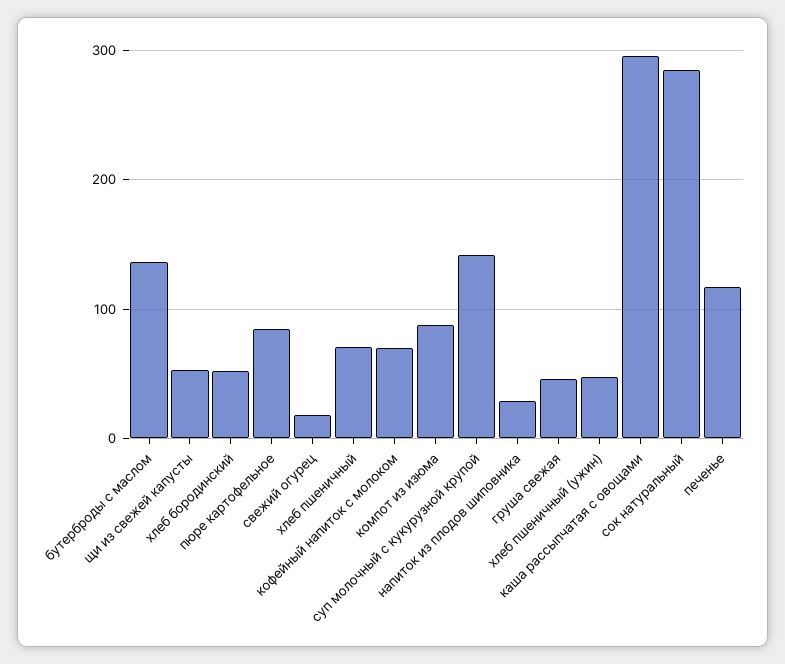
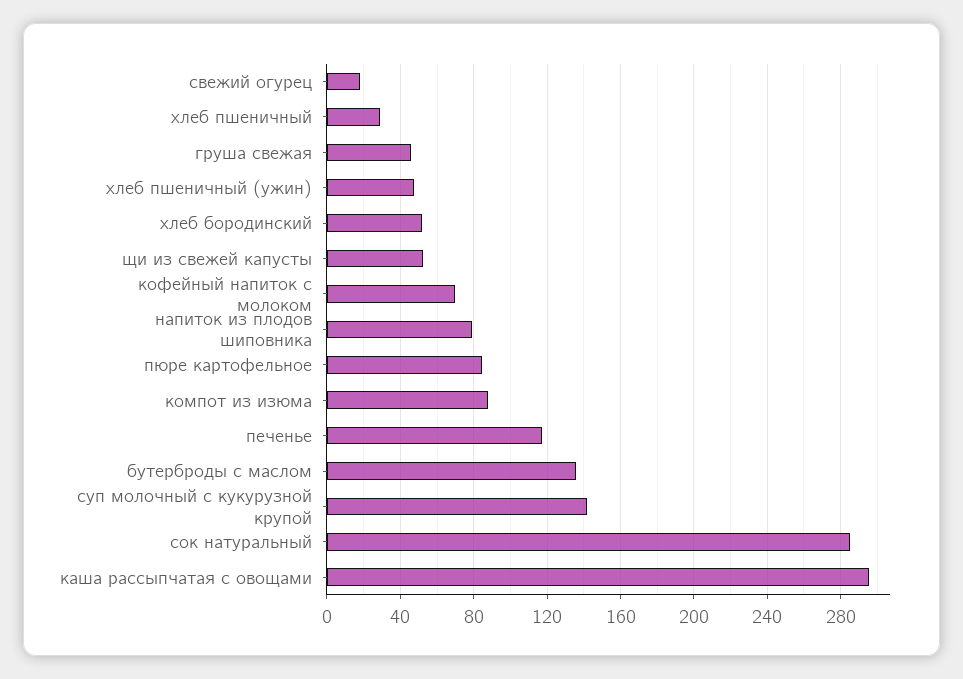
хлеб пшеничный: 70 -> 30
напиток из плодов шиповника: 30 -> 80

